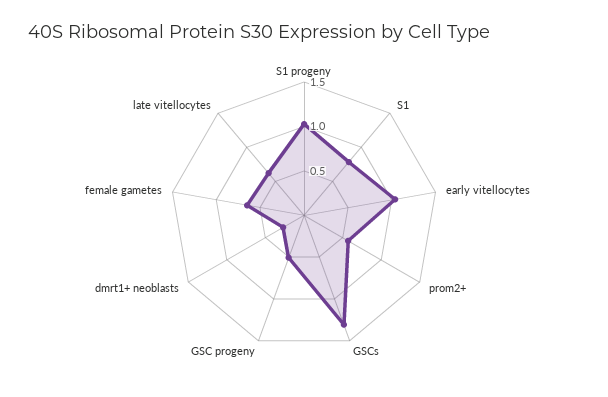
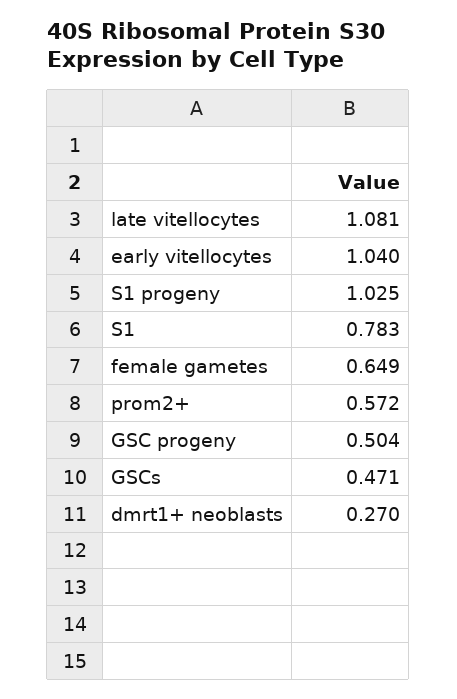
GSCs: 1.3 -> 0.471
late vitellocytes: 0.6 -> 1.081

